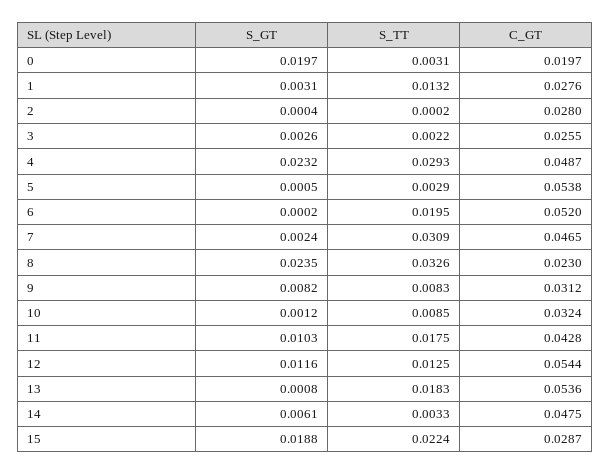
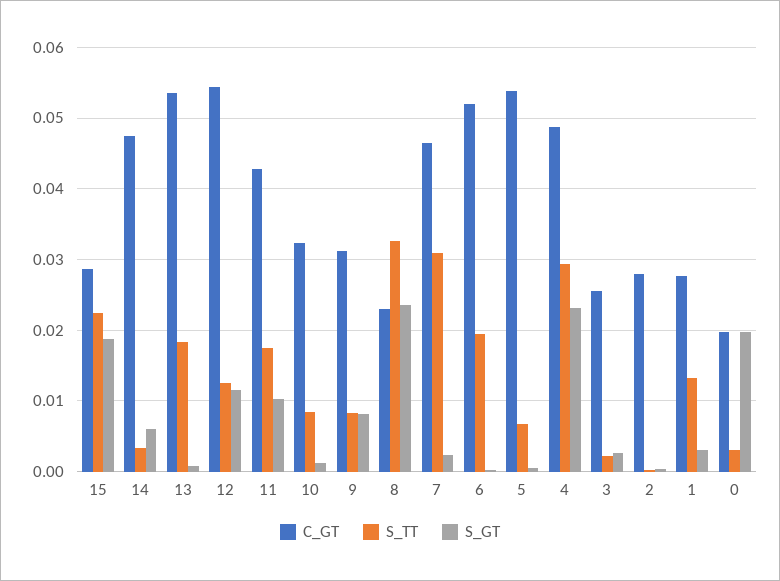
S_TT, 5: 0.0029 -> 0.007

